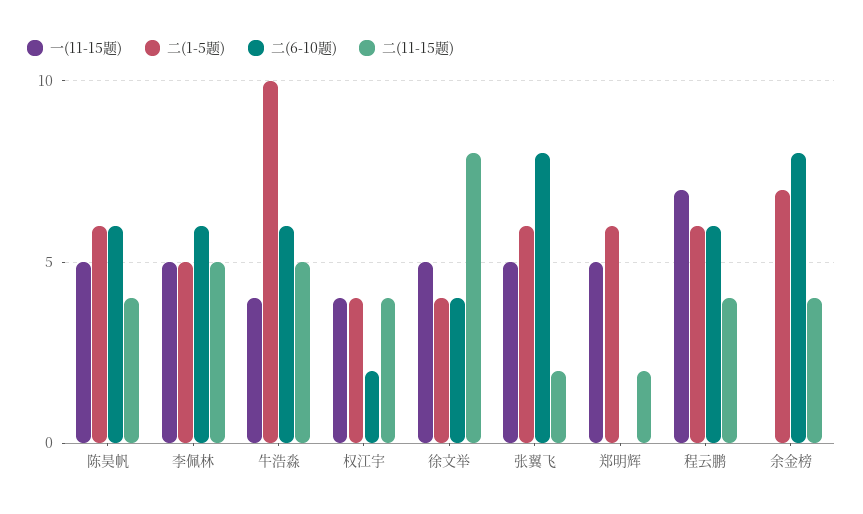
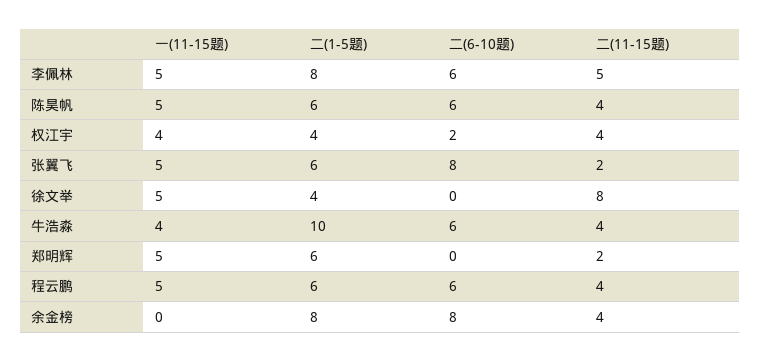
二(1-5题), 李佩林: 5 -> 8
二(11-15题), 牛浩淼: 5 -> 4
二(6-10题), 徐文举: 4 -> 0
一(11-15题), 程云鹏: 7 -> 5
二(1-5题), 余金榜: 7 -> 8

